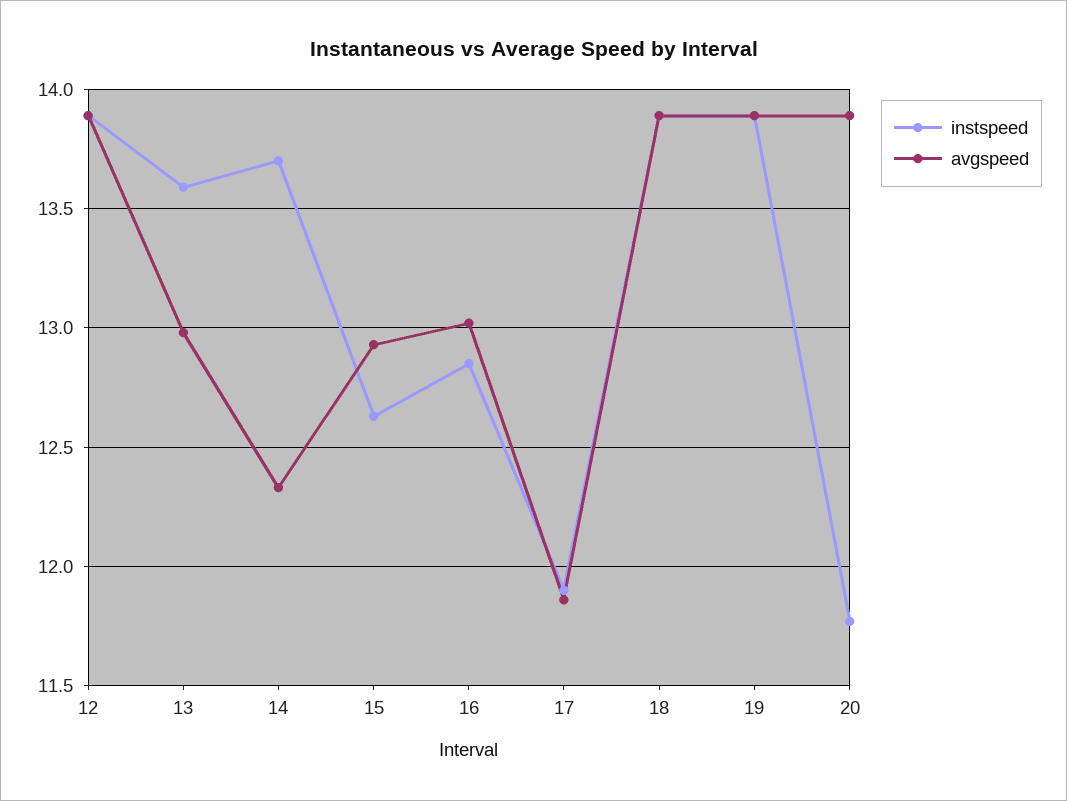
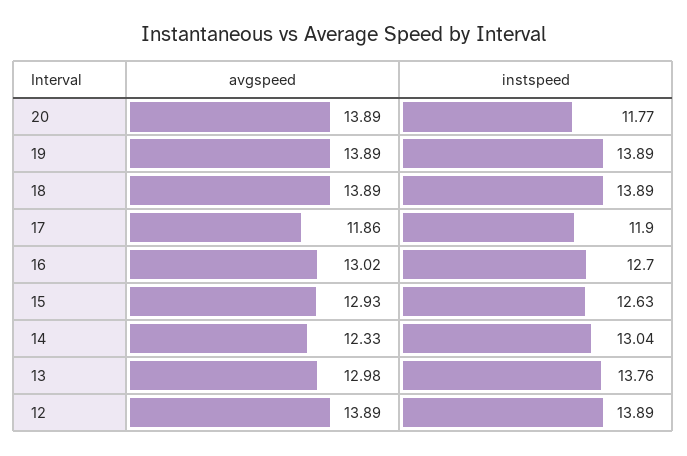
instspeed, 13: 13.6 -> 13.76
instspeed, 14: 13.7 -> 13.04
instspeed, 16: 12.85 -> 12.7

